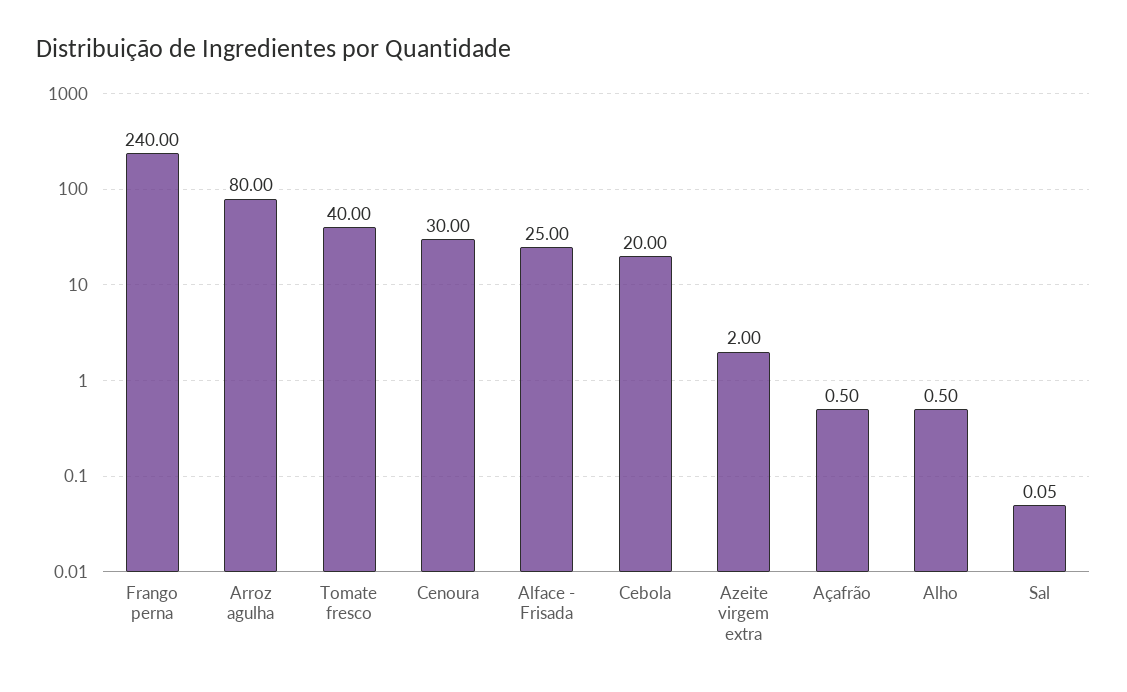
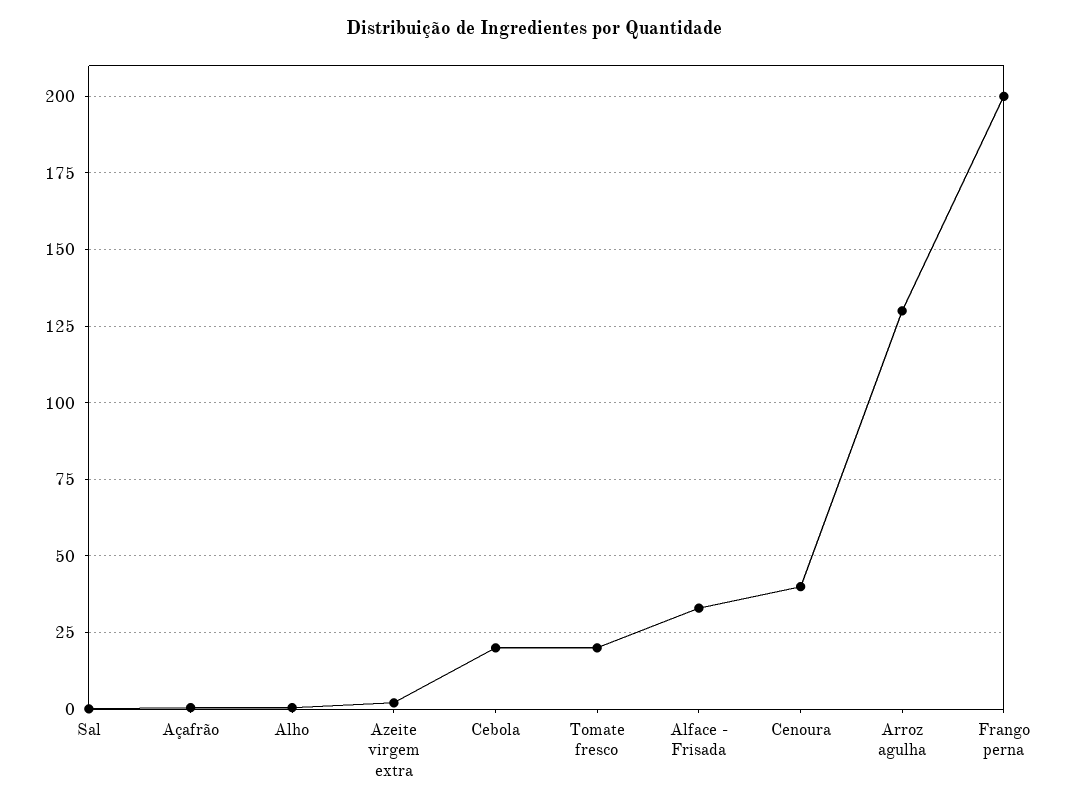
Frango perna: 240 -> 200
Arroz agulha: 80 -> 130
Tomate fresco: 40 -> 20
Cenoura: 30 -> 40
Alface - Frisada: 25 -> 32.5

